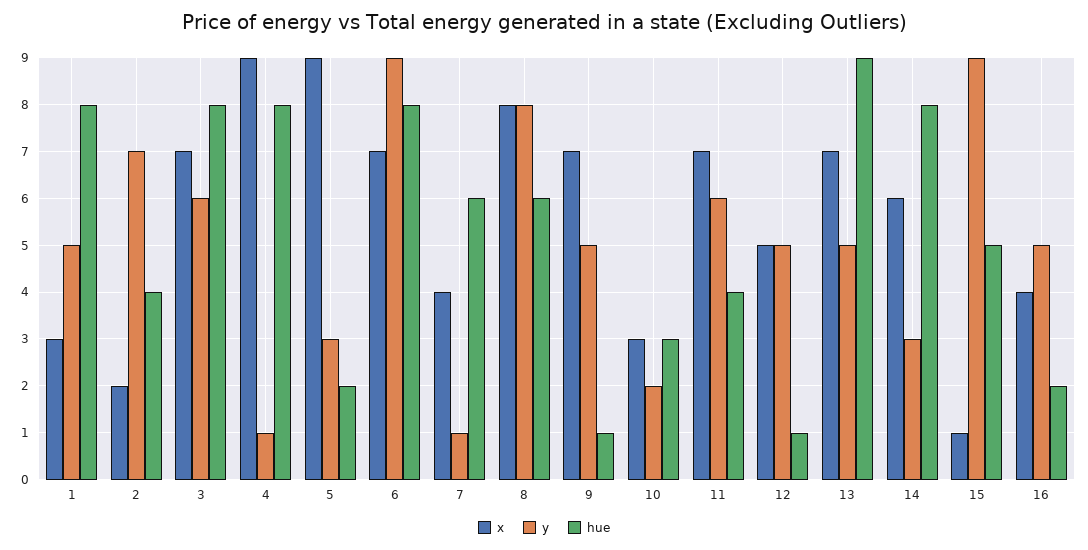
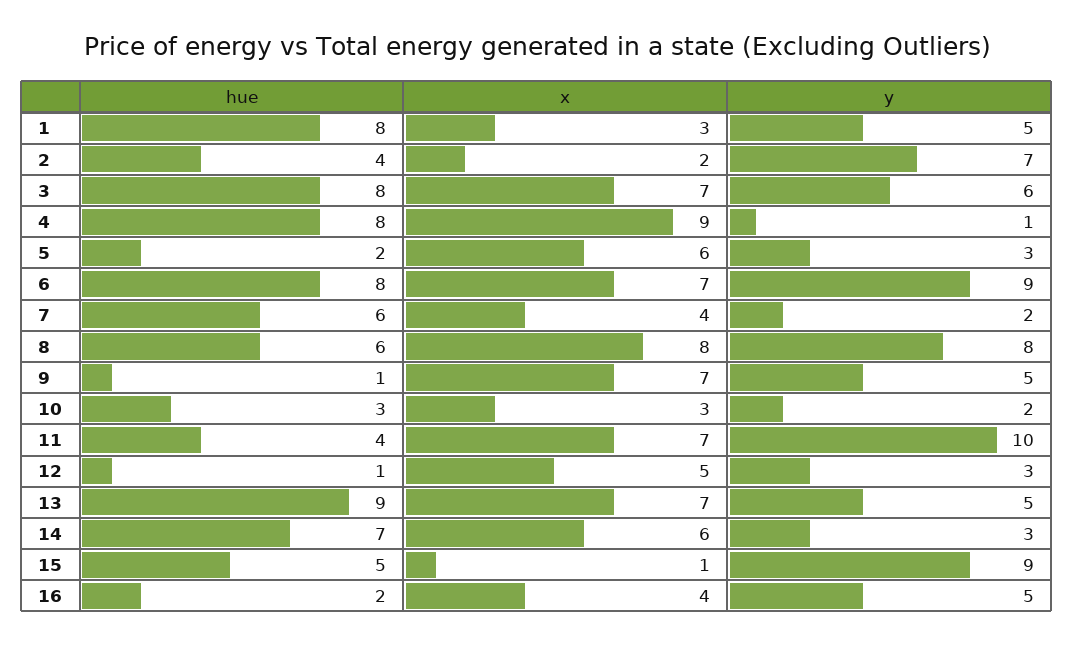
x, 5: 9 -> 6
y, 7: 1 -> 2
y, 11: 6 -> 10
y, 12: 5 -> 3
hue, 14: 8 -> 7

